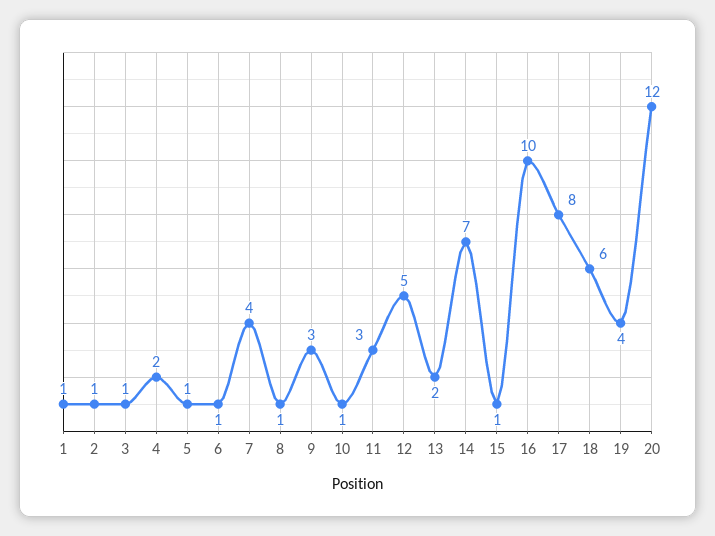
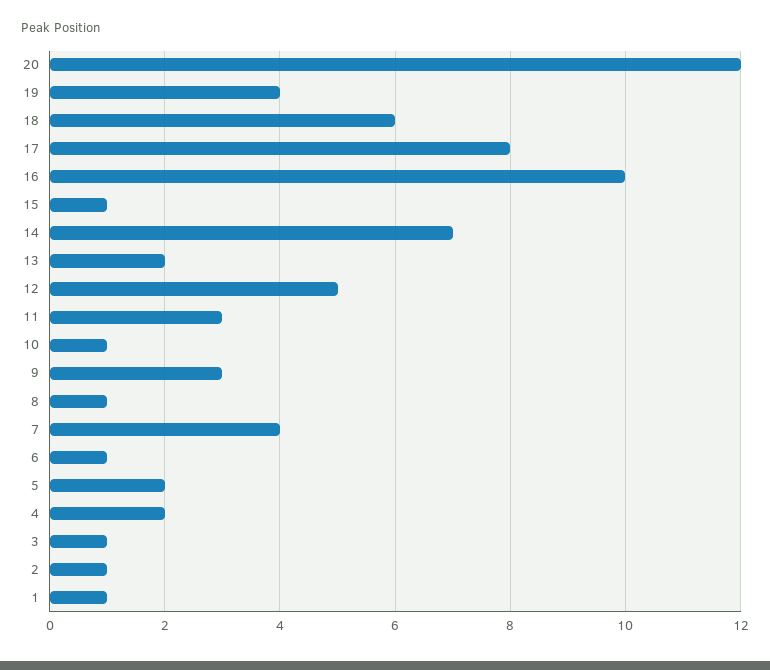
5: 1 -> 2

